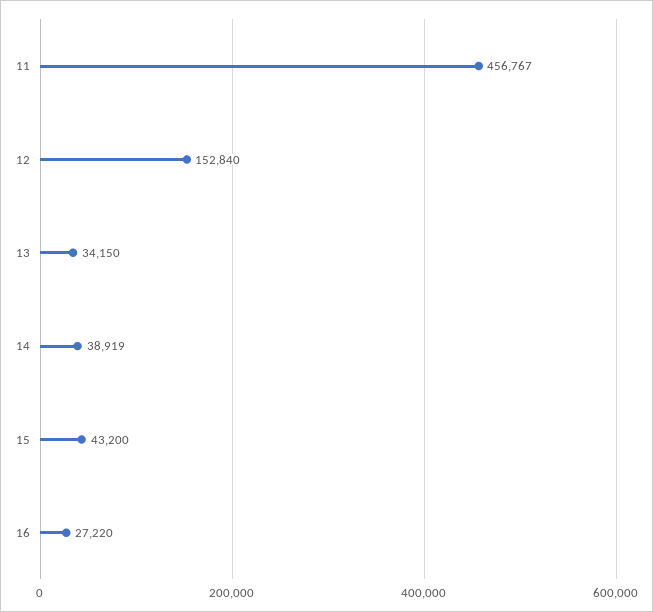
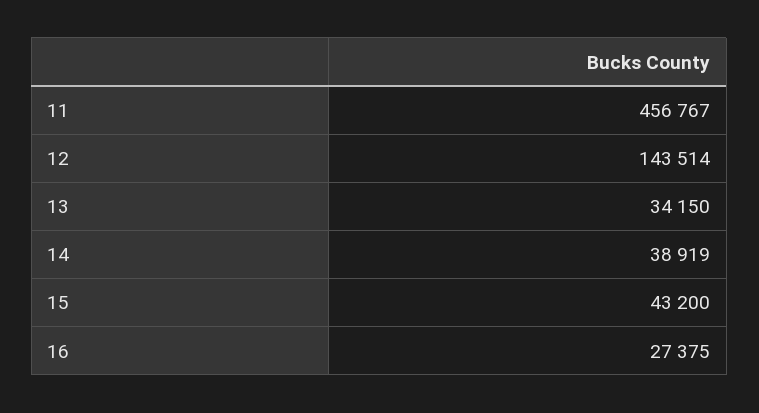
12: 152840 -> 143514
16: 27220 -> 27375

